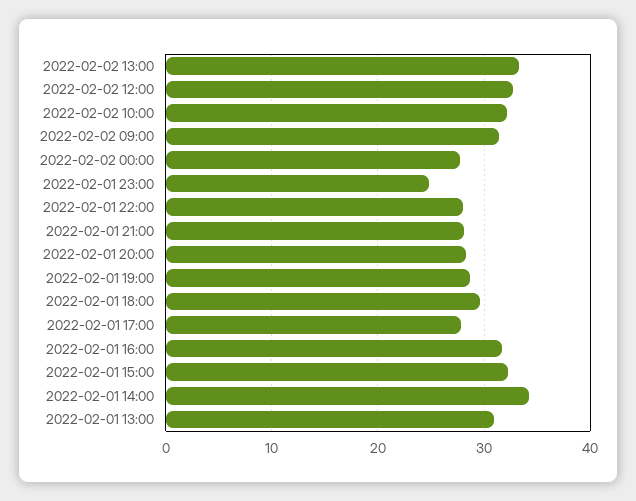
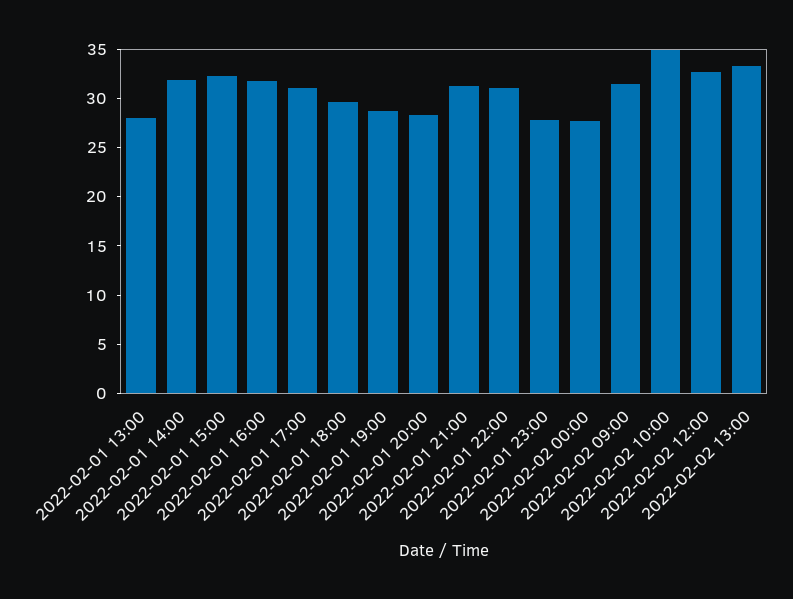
2022-02-02 10:00: 32 -> 35
2022-02-01 23:00: 25 -> 28
2022-02-01 22:00: 28 -> 31
2022-02-01 21:00: 28 -> 31
2022-02-01 17:00: 28 -> 31
2022-02-01 14:00: 34 -> 32
2022-02-01 13:00: 31 -> 28

